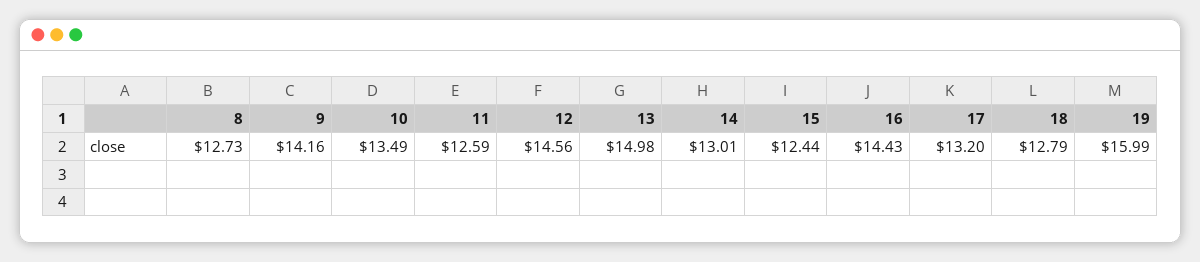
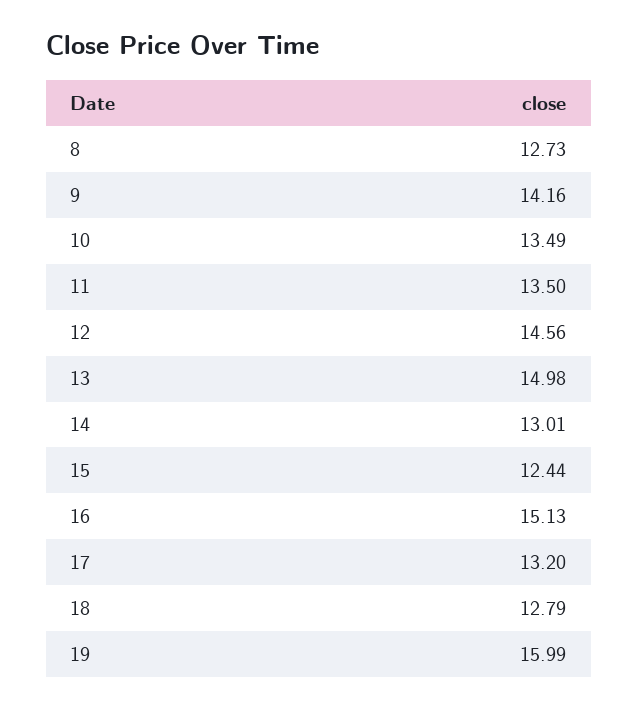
11: 12.59 -> 13.5
16: 14.43 -> 15.13

